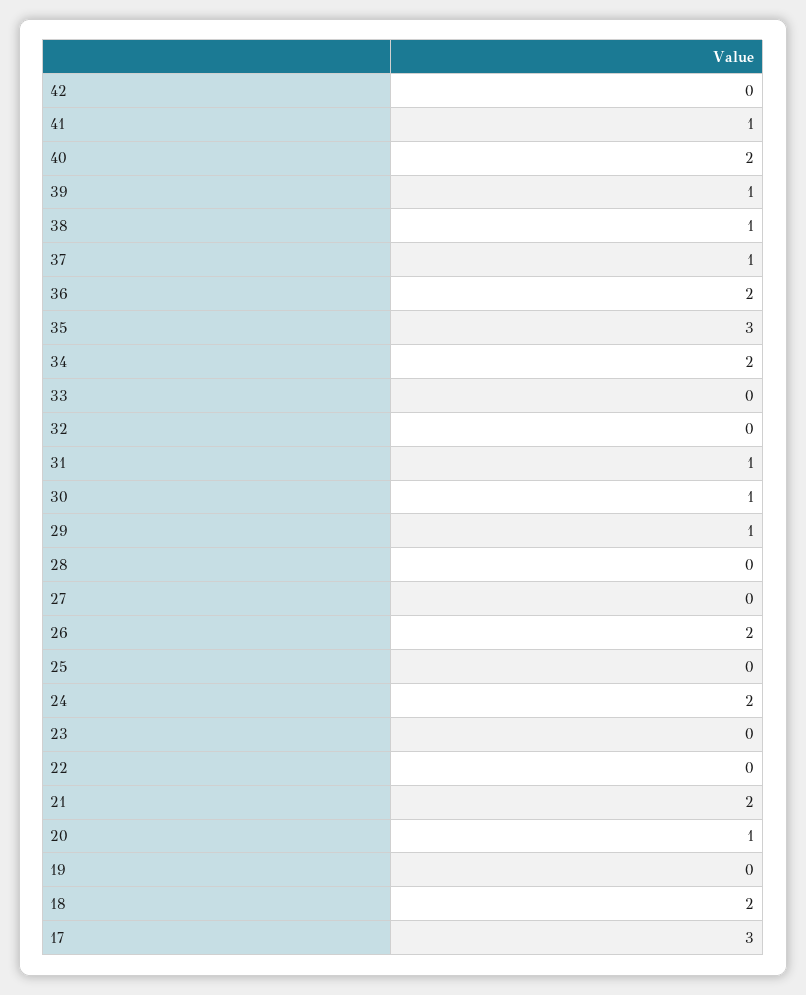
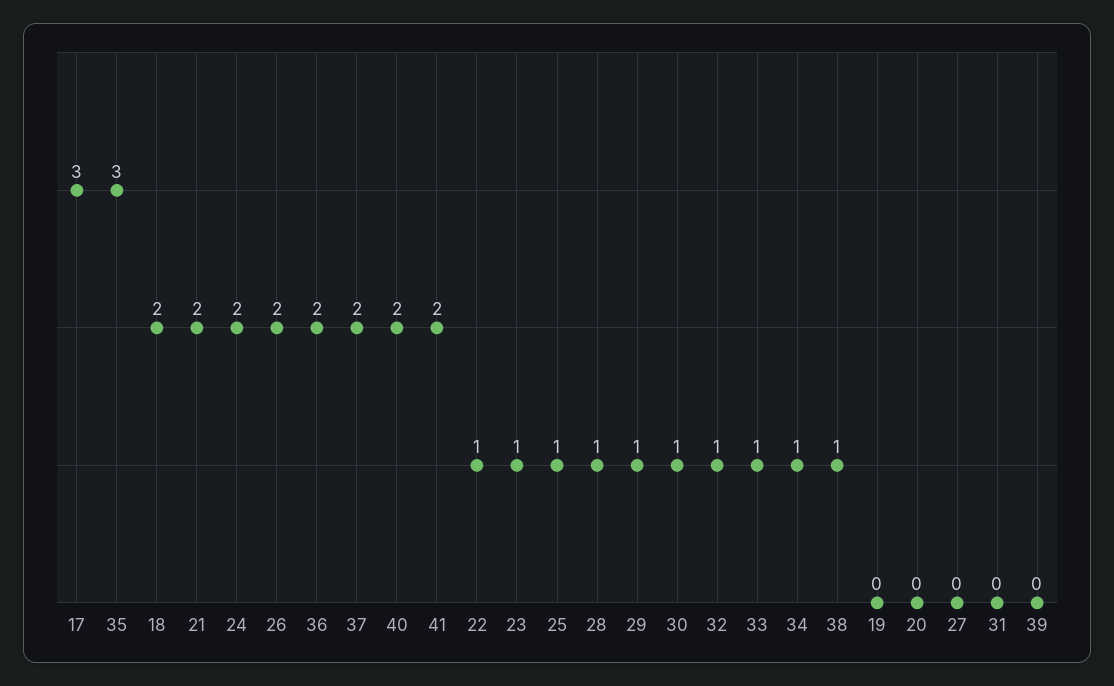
42: 0 -> none
41: 1 -> 2
39: 1 -> 0
37: 1 -> 2
34: 2 -> 1
33: 0 -> 1
32: 0 -> 1
31: 1 -> 0
28: 0 -> 1
25: 0 -> 1
23: 0 -> 1
22: 0 -> 1
20: 1 -> 0

